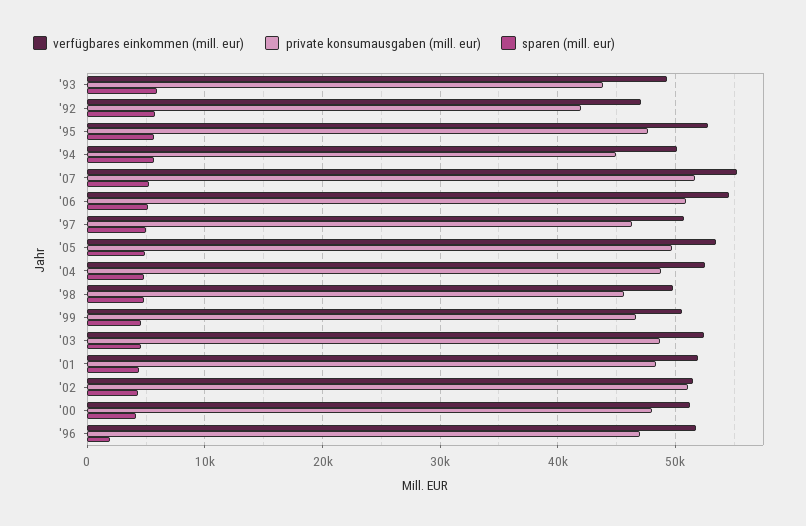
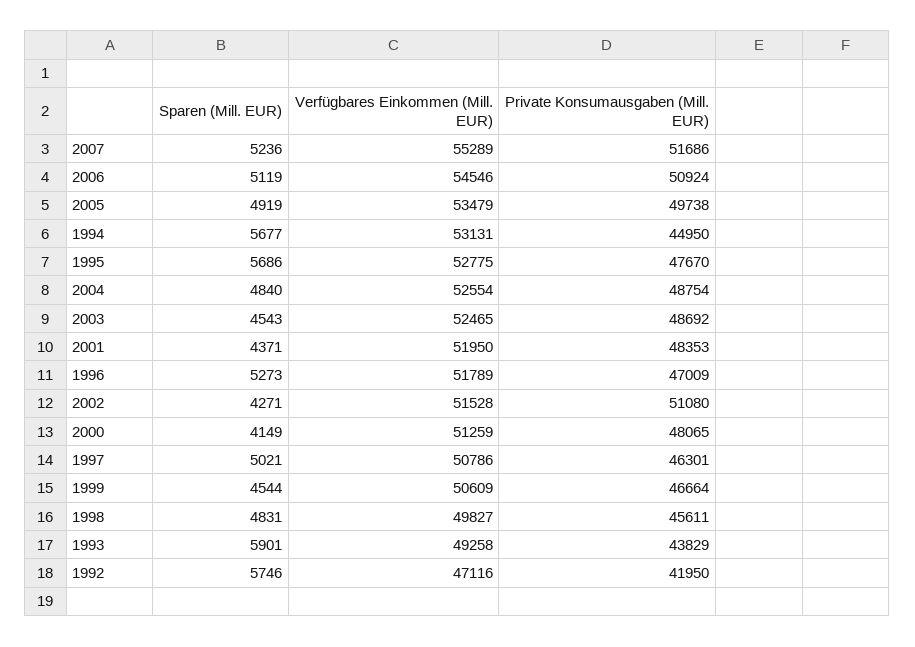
verfügbares einkommen (mill. eur), '94: 50000 -> 53131
sparen (mill. eur), '96: 2000 -> 5273

